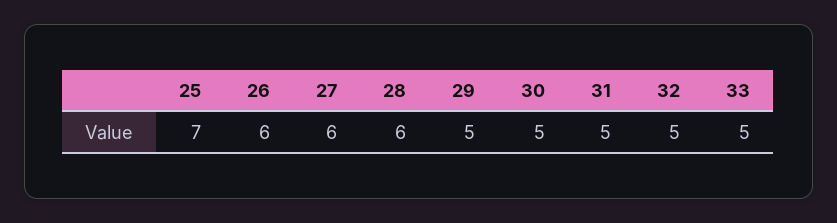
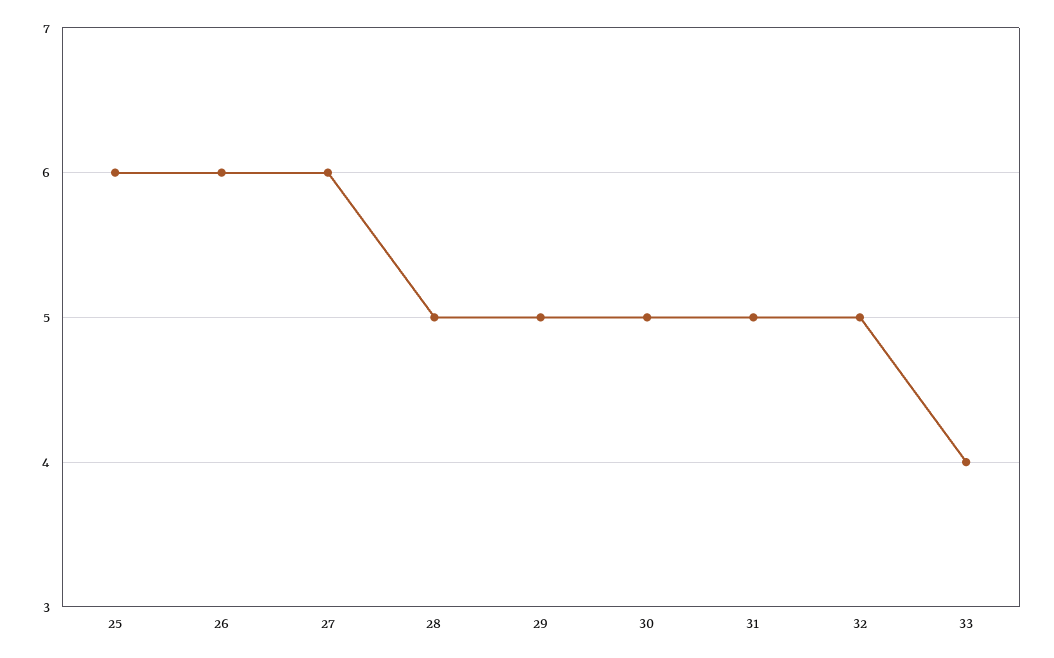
25: 7 -> 6
28: 6 -> 5
33: 5 -> 4

